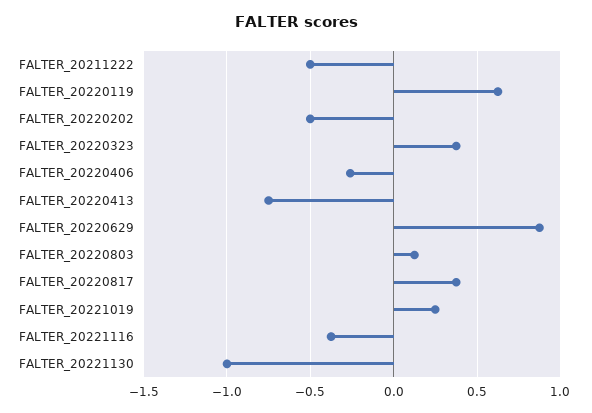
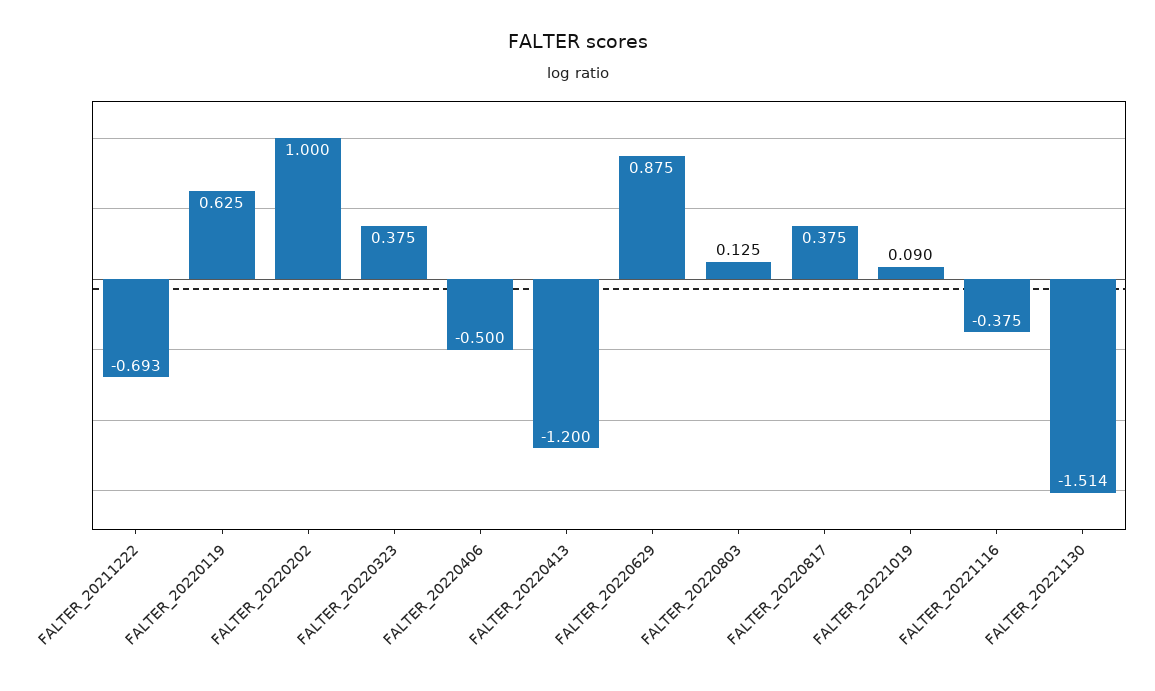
FALTER_20211222: -0.5 -> -0.693
FALTER_20220202: -0.5 -> 1
FALTER_20220406: -0.25 -> -0.5
FALTER_20220413: -0.75 -> -1.2
FALTER_20221019: 0.25 -> 0.09
FALTER_20221130: -1 -> -1.514

